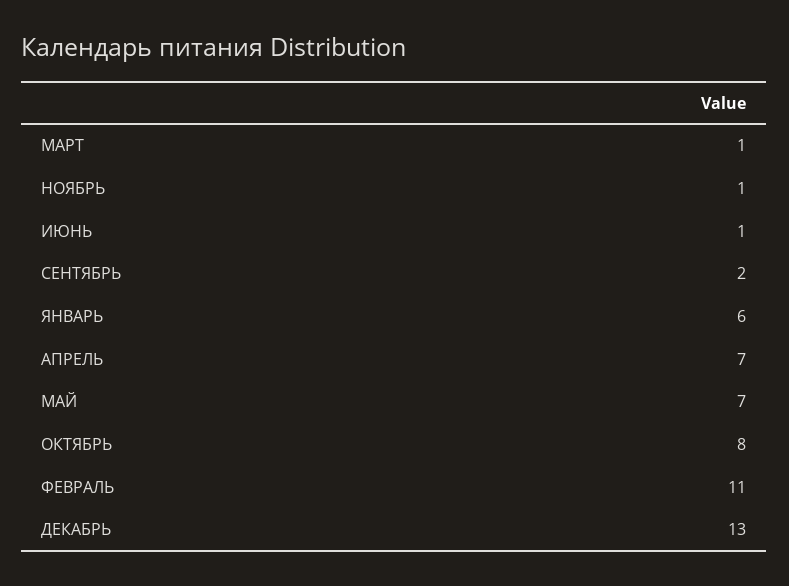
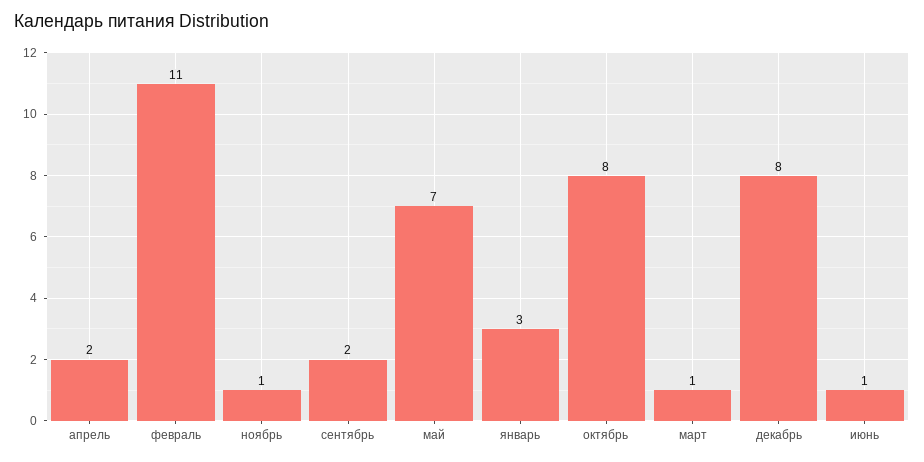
ЯНВАРЬ: 6 -> 3
АПРЕЛЬ: 7 -> 2
ДЕКАБРЬ: 13 -> 8

